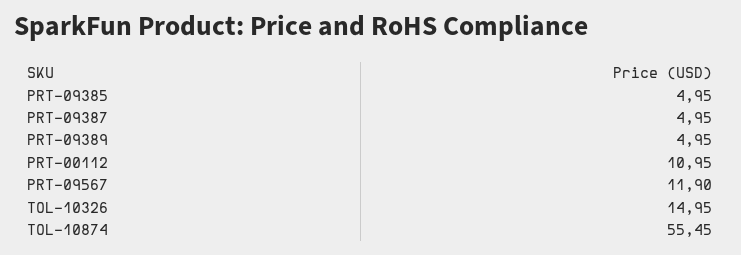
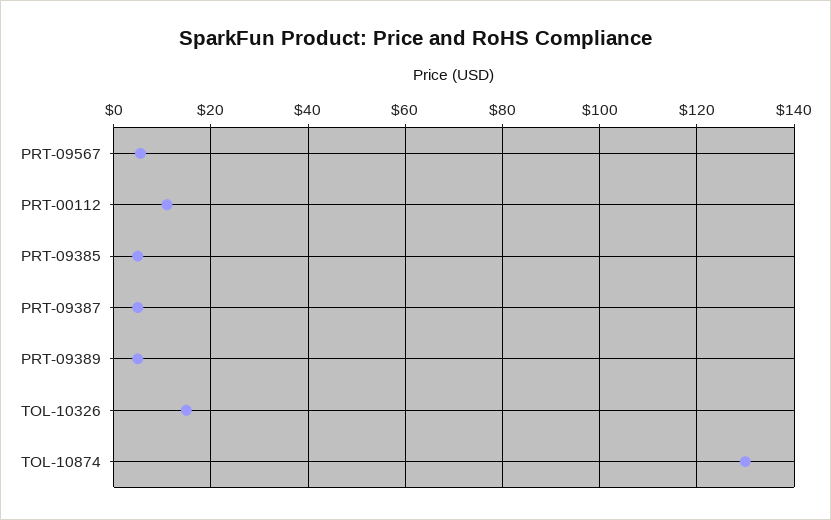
PRT-09567: 11.9 -> 6
TOL-10874: 55.45 -> 130

